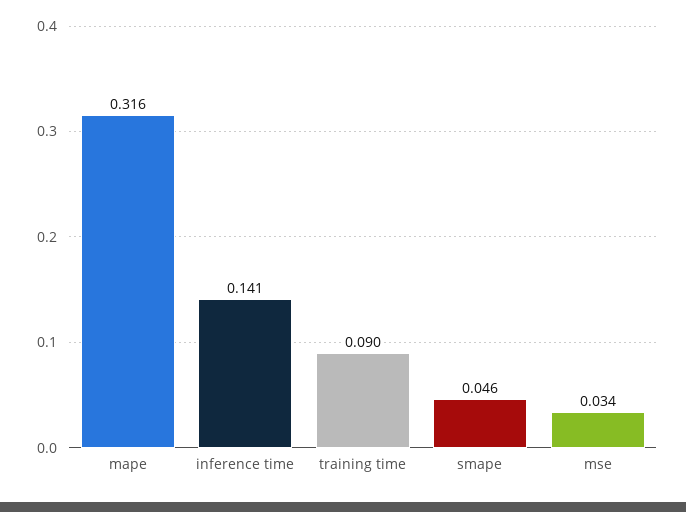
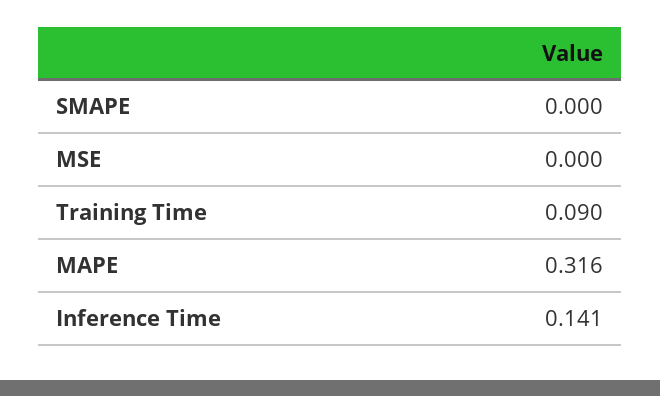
smape: 0.046 -> 0
mse: 0.034 -> 0

